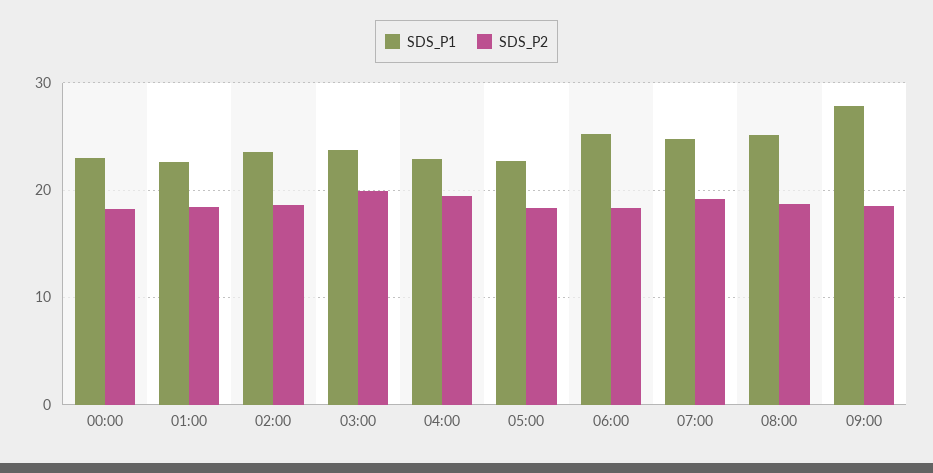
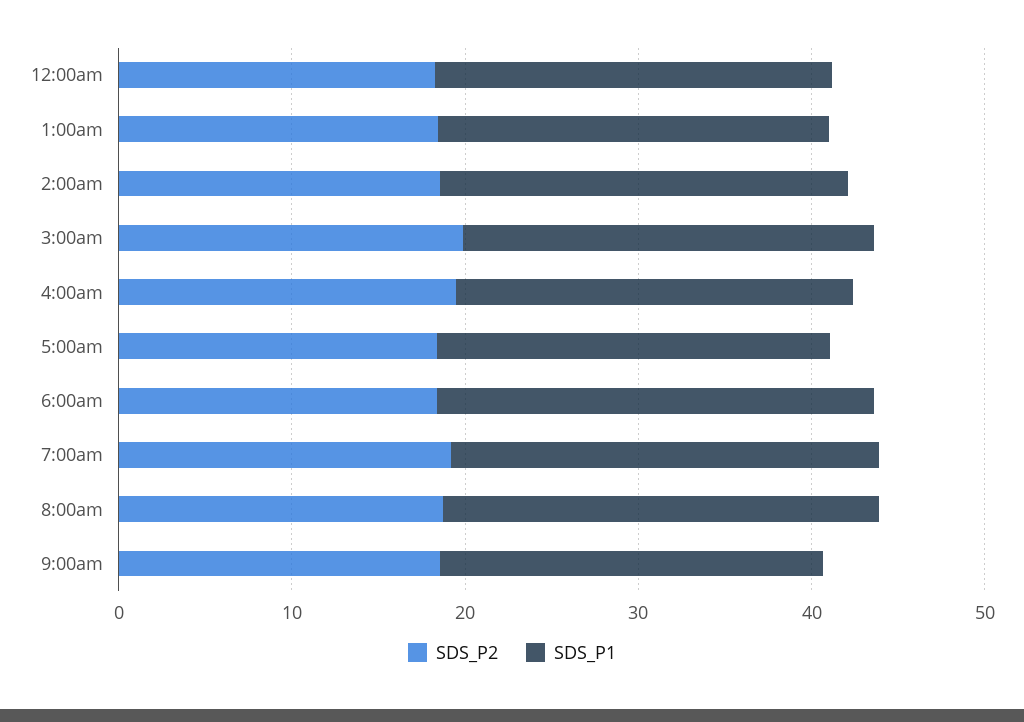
SDS_P1, 09:00: 28 -> 22

